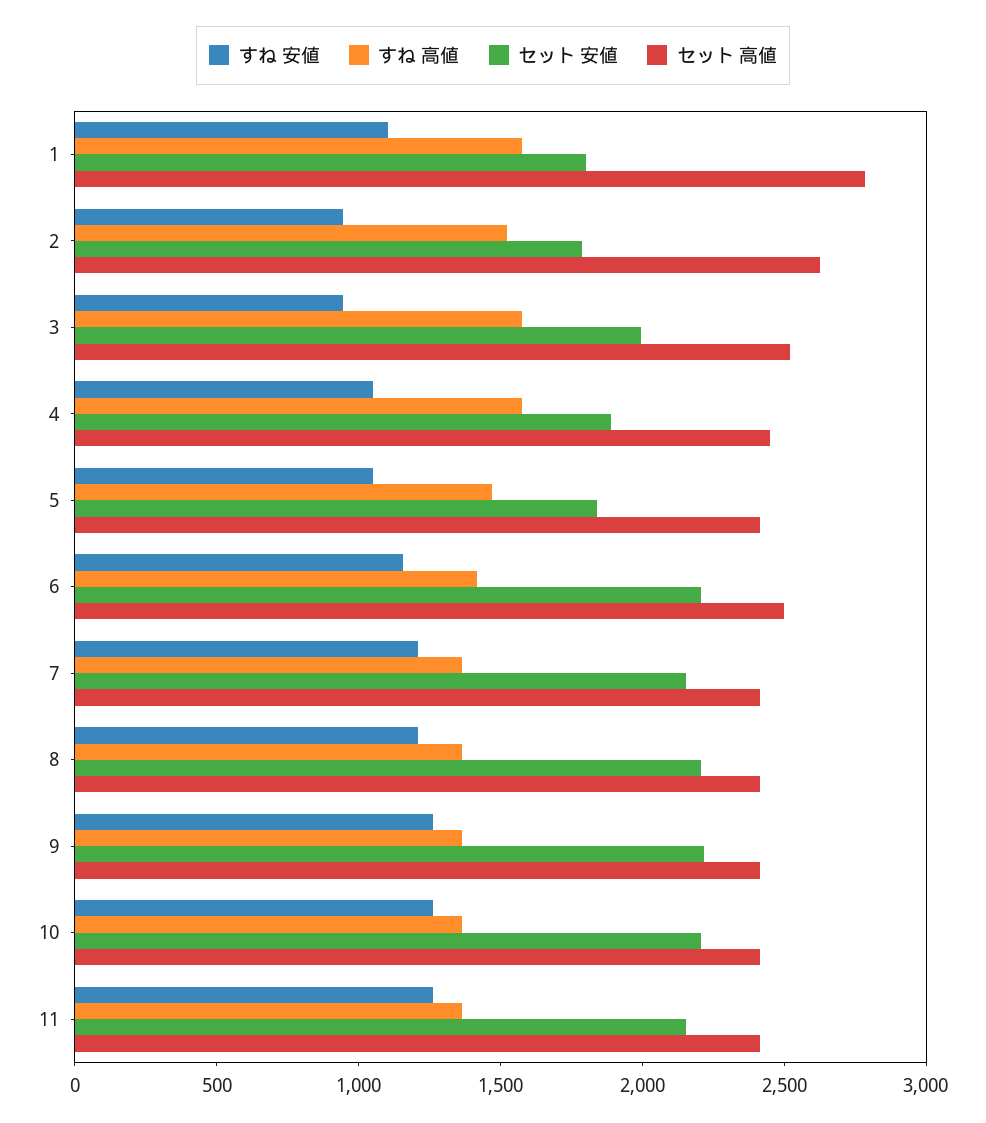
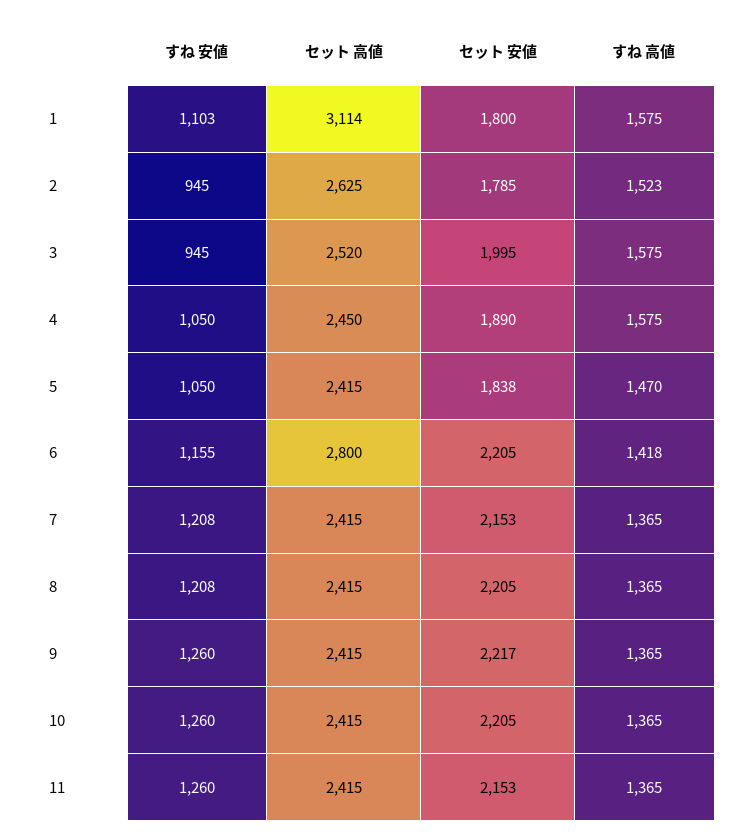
セット 高値, 1: 2800 -> 3114
セット 高値, 6: 2500 -> 2800

